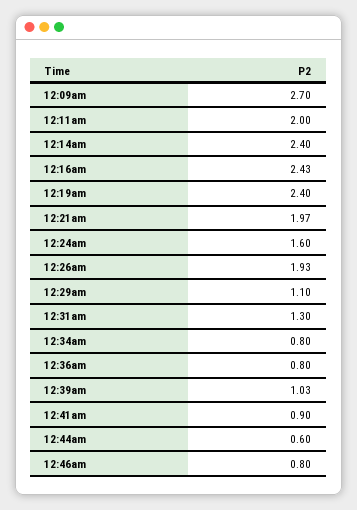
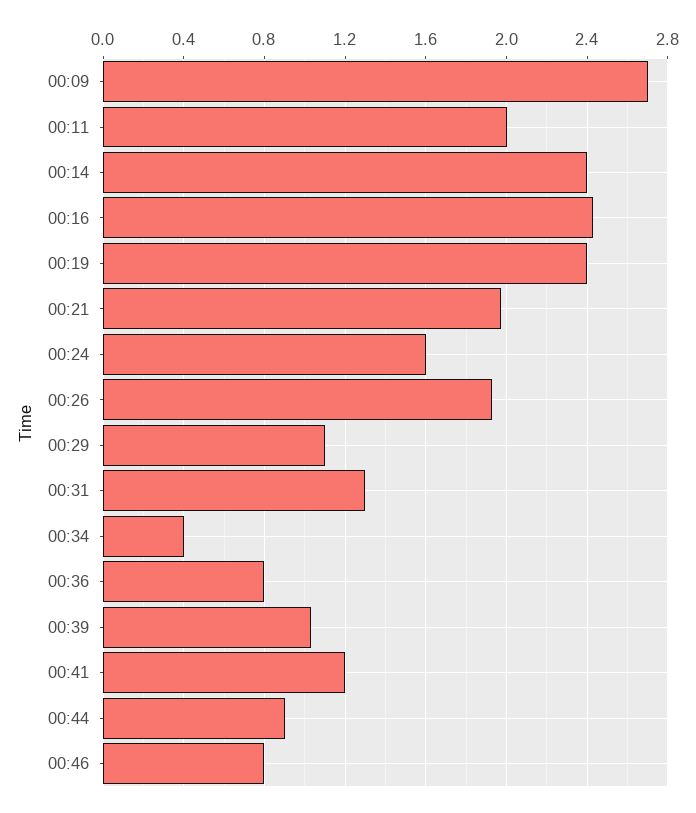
12:34am: 0.8 -> 0.4
12:41am: 0.9 -> 1.2
12:44am: 0.6 -> 0.9

